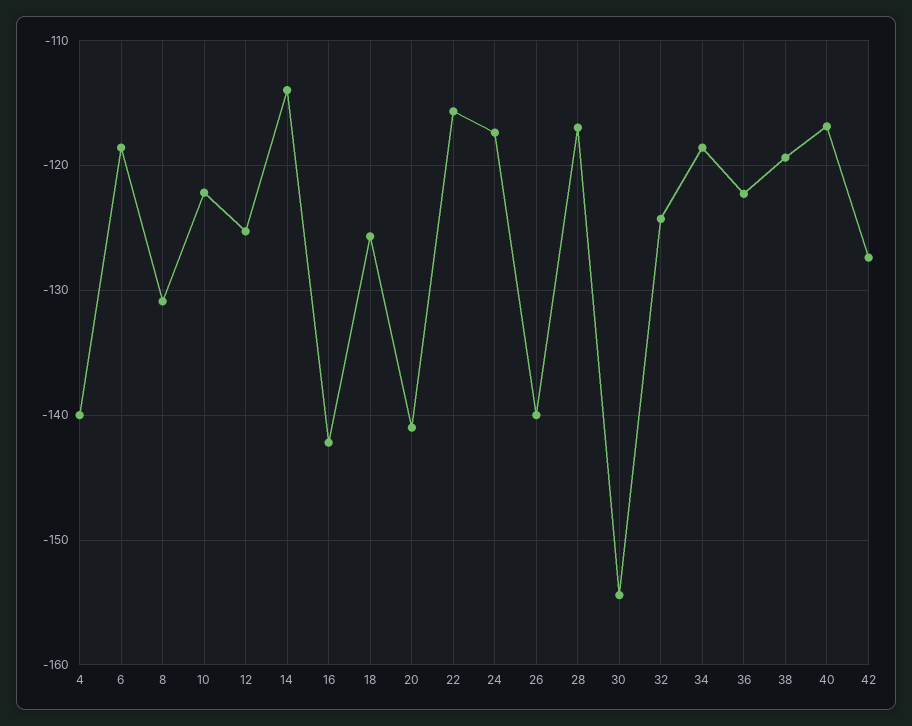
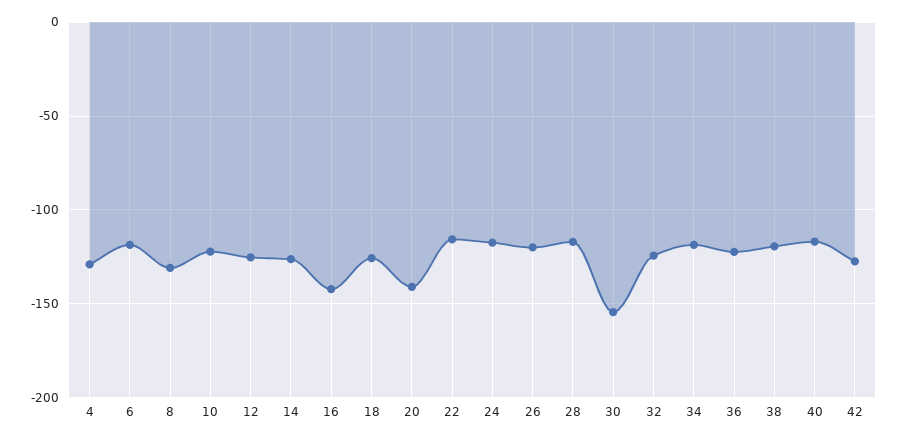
4: -140 -> -130
14: -114 -> -125
26: -140 -> -120

